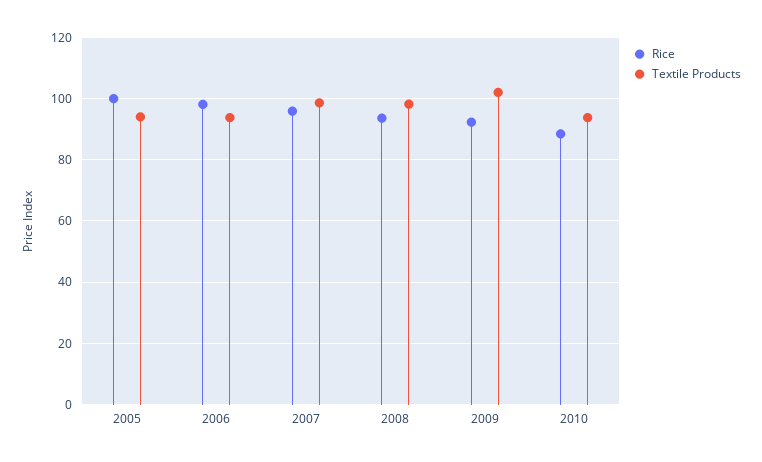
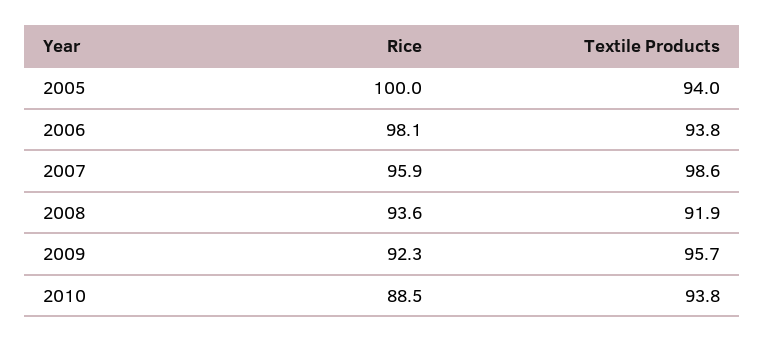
Textile Products, 2008: 98 -> 91.9
Textile Products, 2009: 102 -> 95.7

